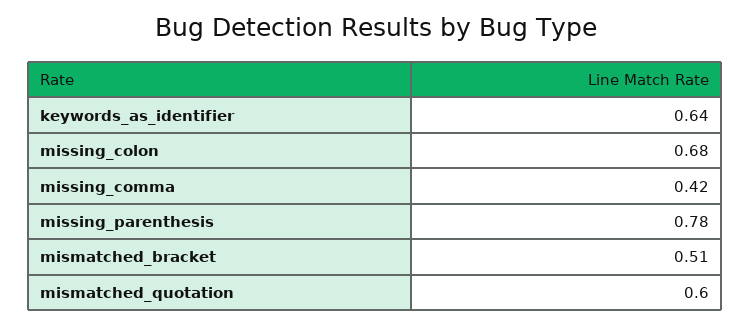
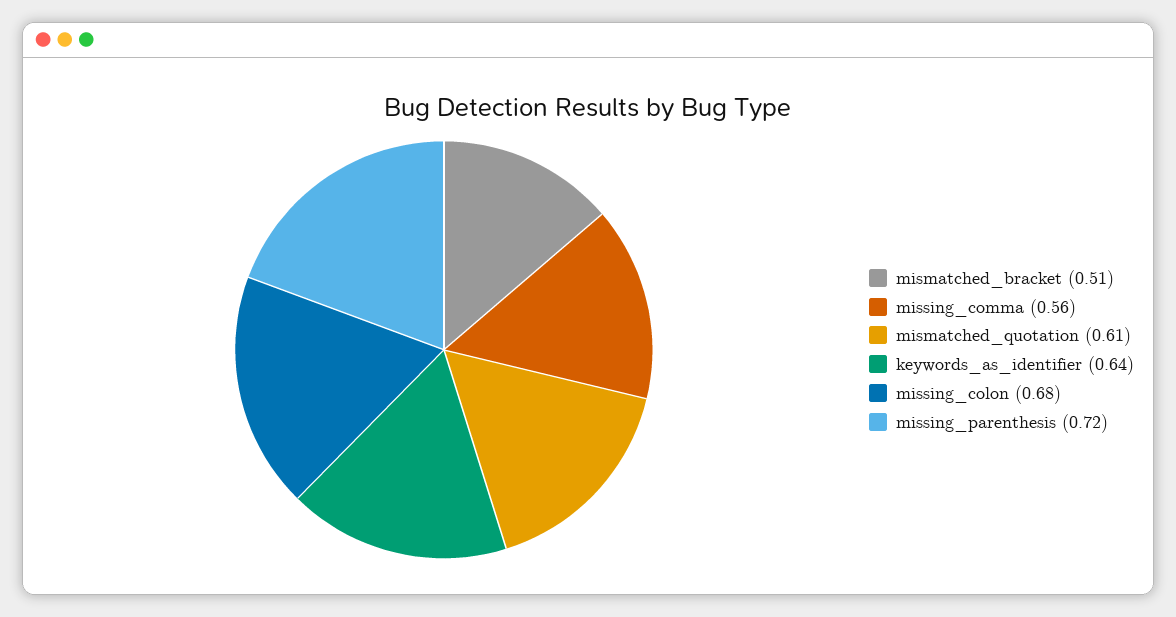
missing_comma: 0.42 -> 0.56
missing_parenthesis: 0.78 -> 0.72
mismatched_quotation: 0.6 -> 0.61

